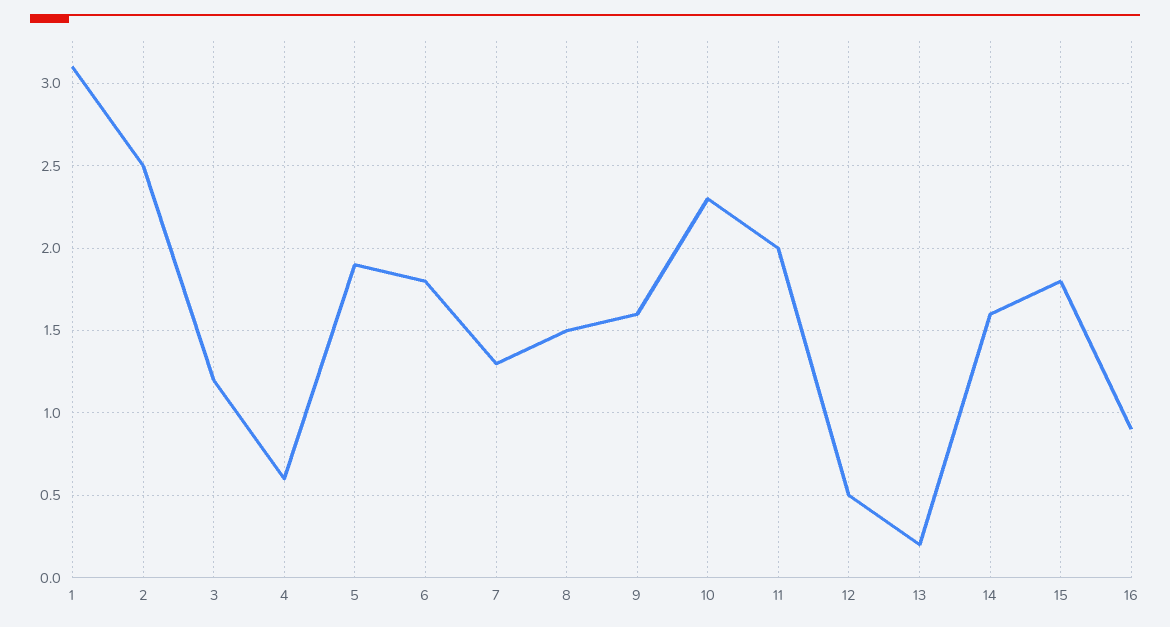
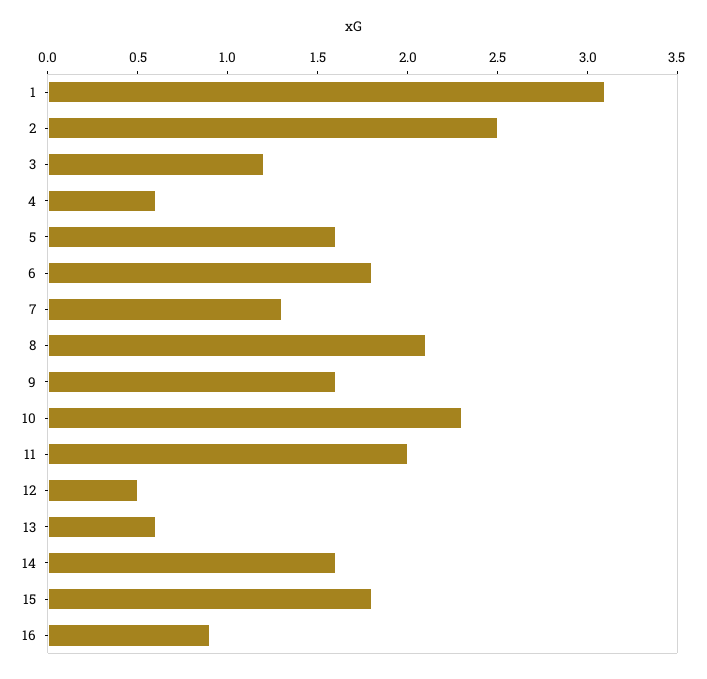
5: 1.9 -> 1.6
8: 1.5 -> 2.1
13: 0.2 -> 0.6

